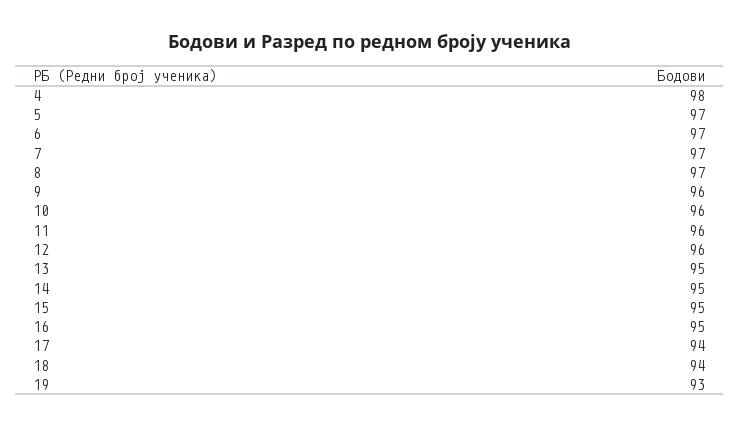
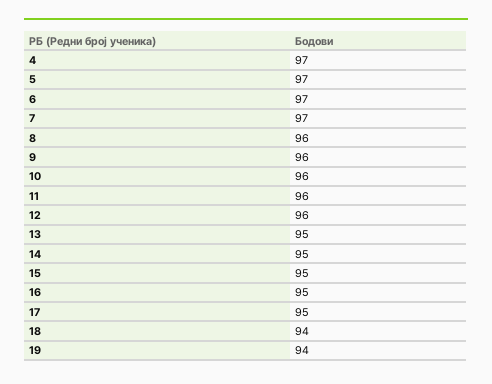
4: 98 -> 97
8: 97 -> 96
17: 94 -> 95
19: 93 -> 94

